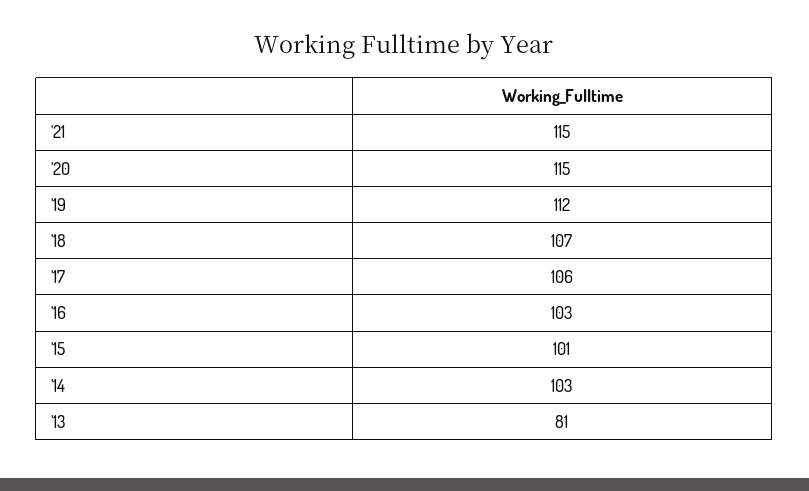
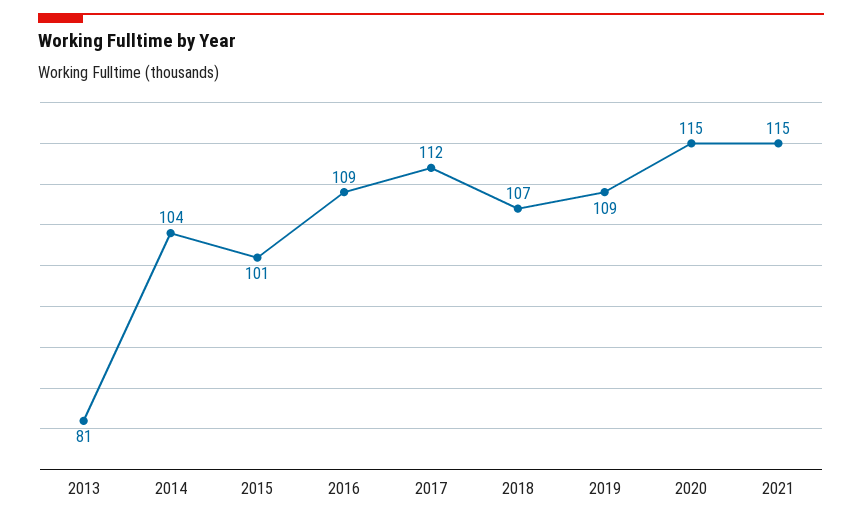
'19: 112 -> 109
'17: 106 -> 112
'16: 103 -> 109
'14: 103 -> 104

